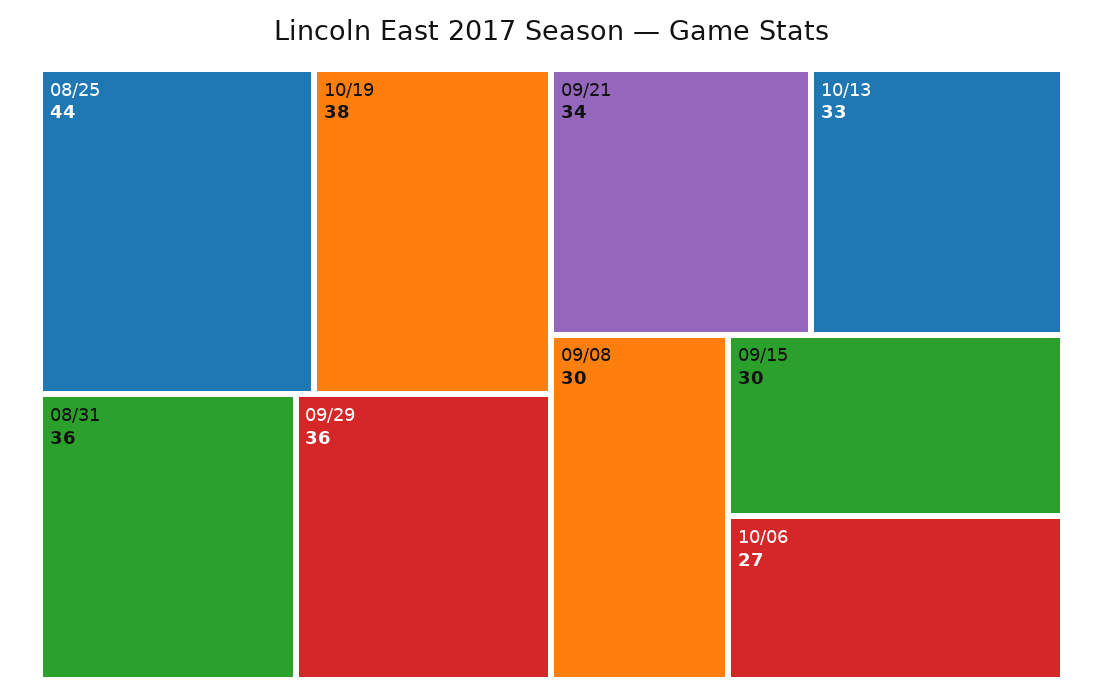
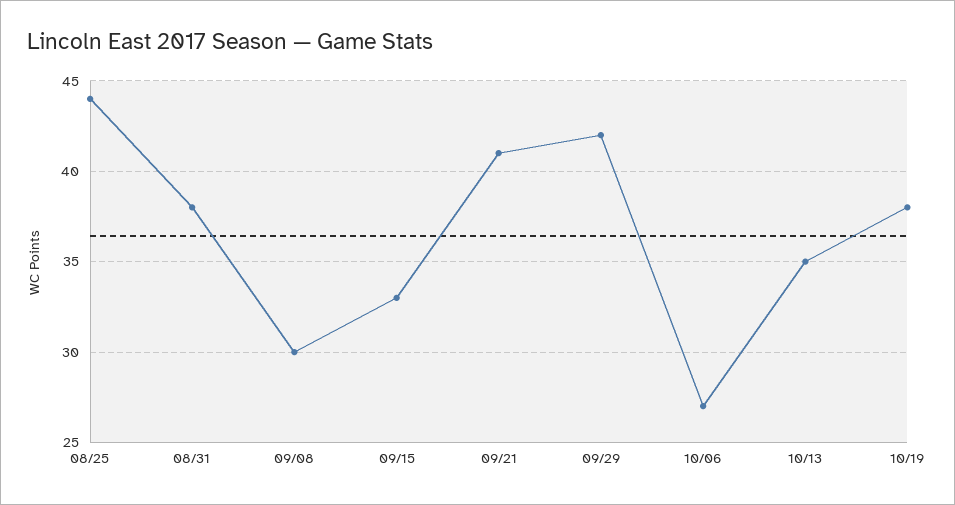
08/31: 36 -> 38
09/29: 36 -> 42
09/21: 34 -> 41
10/13: 33 -> 35
09/15: 30 -> 33

